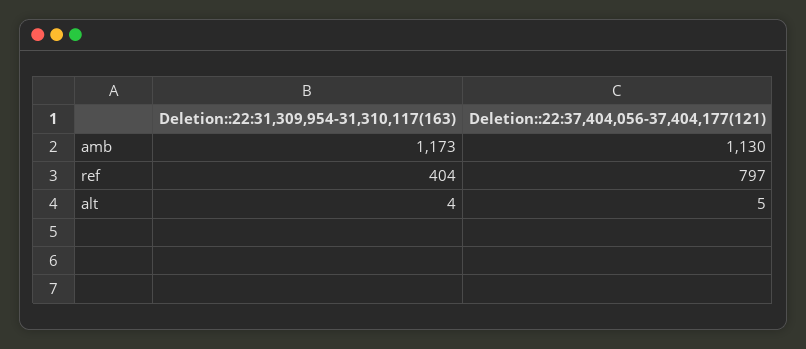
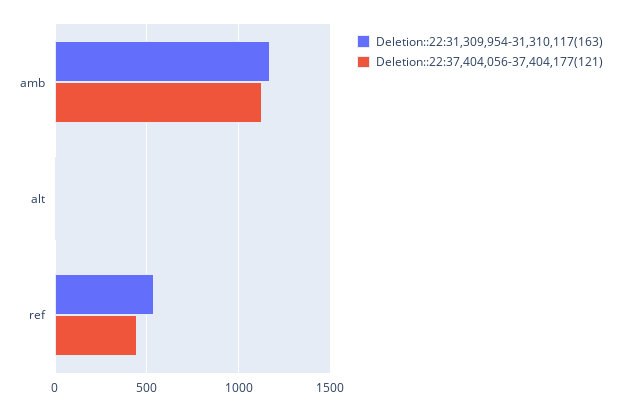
Deletion::22:31,309,954-31,310,117(163), ref: 404 -> 550
Deletion::22:37,404,056-37,404,177(121), ref: 797 -> 450

